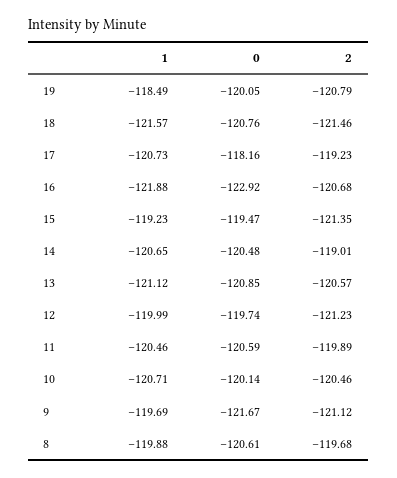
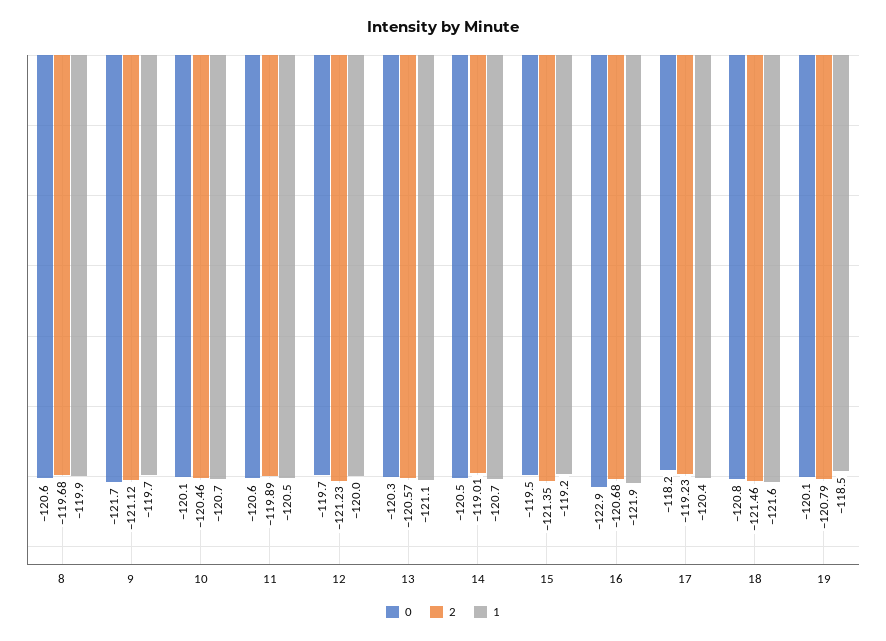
1, 17: -120.73 -> -120.4
0, 13: -120.85 -> -120.3

